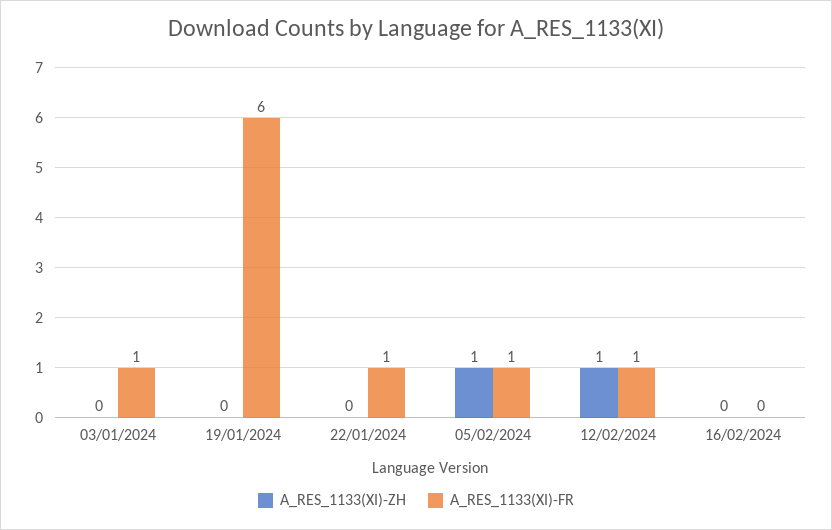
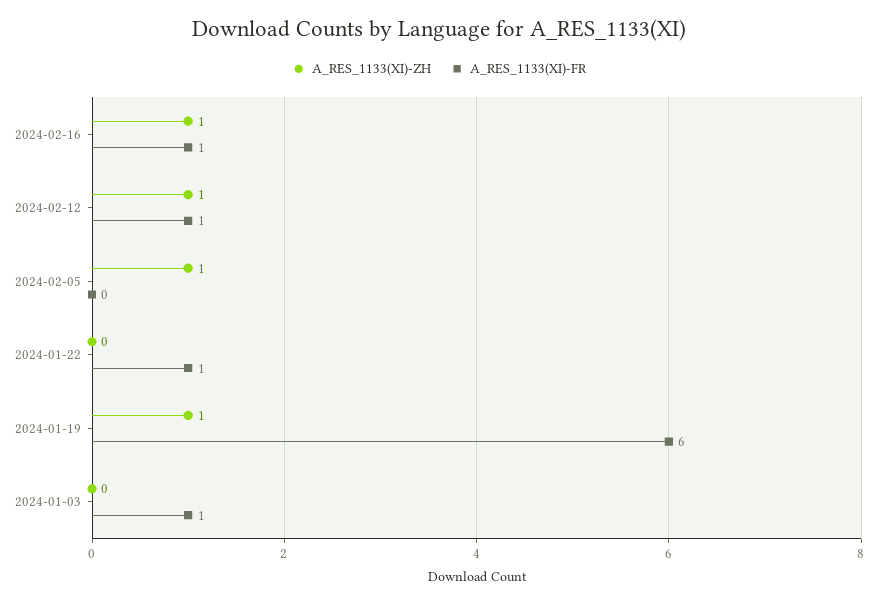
A_RES_1133(XI)-ZH, 19/01/2024: 0 -> 1
A_RES_1133(XI)-FR, 05/02/2024: 1 -> 0
A_RES_1133(XI)-ZH, 16/02/2024: 0 -> 1
A_RES_1133(XI)-FR, 16/02/2024: 0 -> 1

